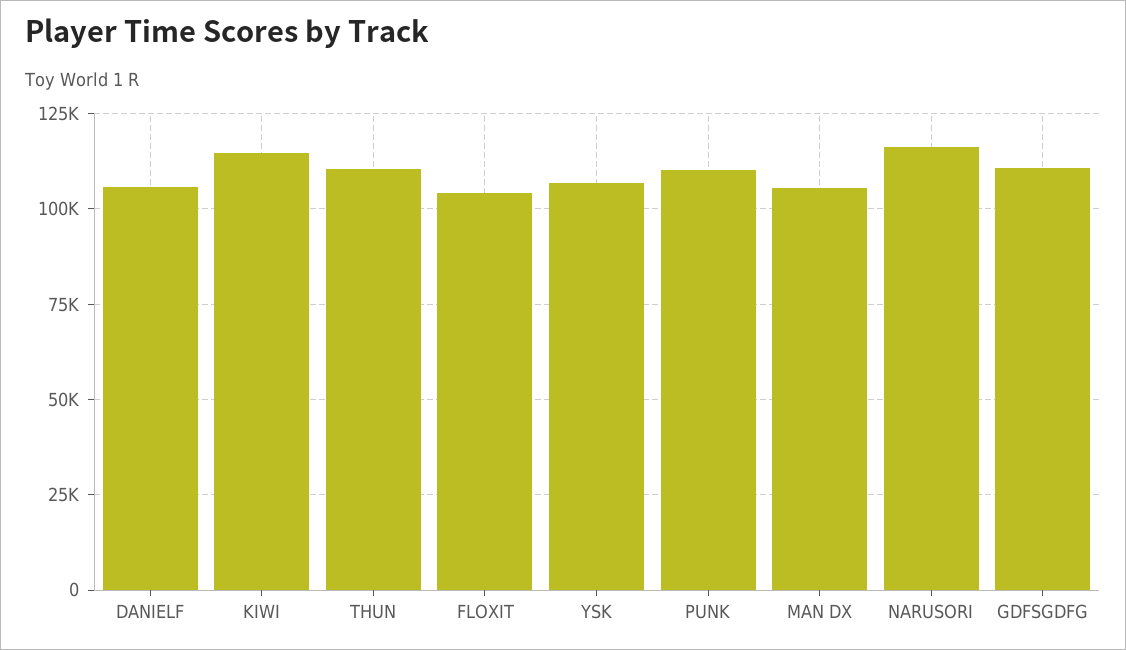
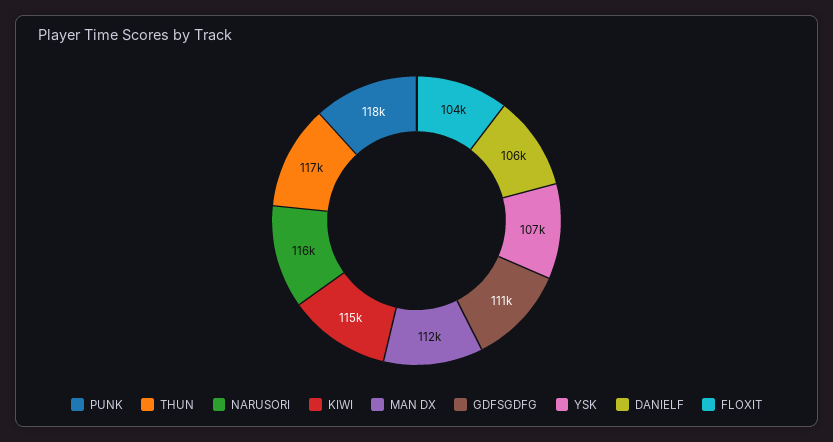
THUN: 110000 -> 117000
PUNK: 110000 -> 118000
MAN DX: 105000 -> 112000

